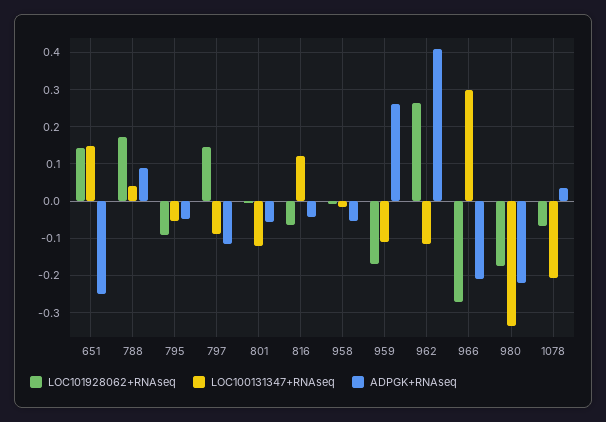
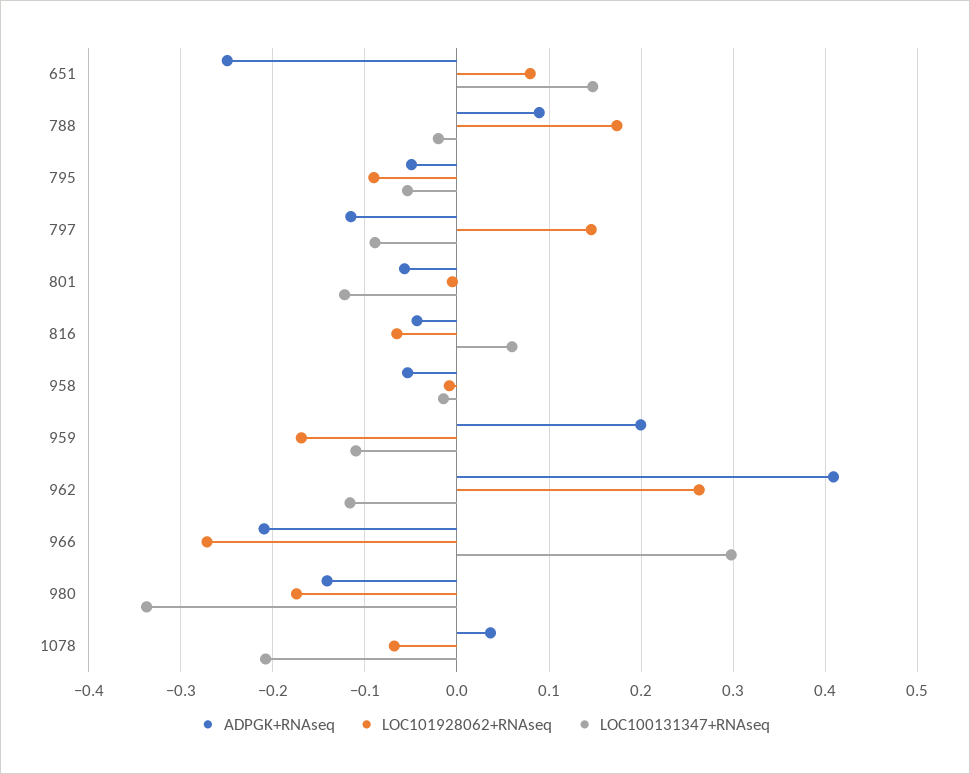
LOC101928062+RNAseq, 651: 0.14 -> 0.08
LOC100131347+RNAseq, 788: 0.04 -> -0.02
LOC100131347+RNAseq, 816: 0.12 -> 0.06
ADPGK+RNAseq, 959: 0.26 -> 0.2
ADPGK+RNAseq, 980: -0.22 -> -0.14

